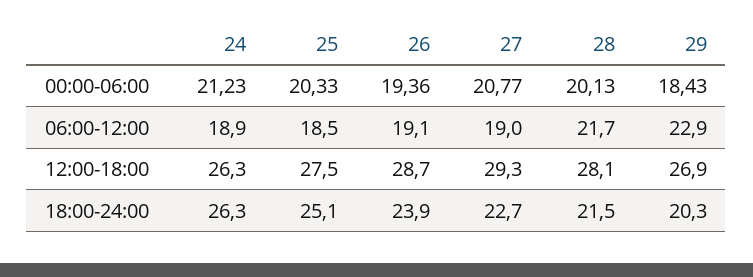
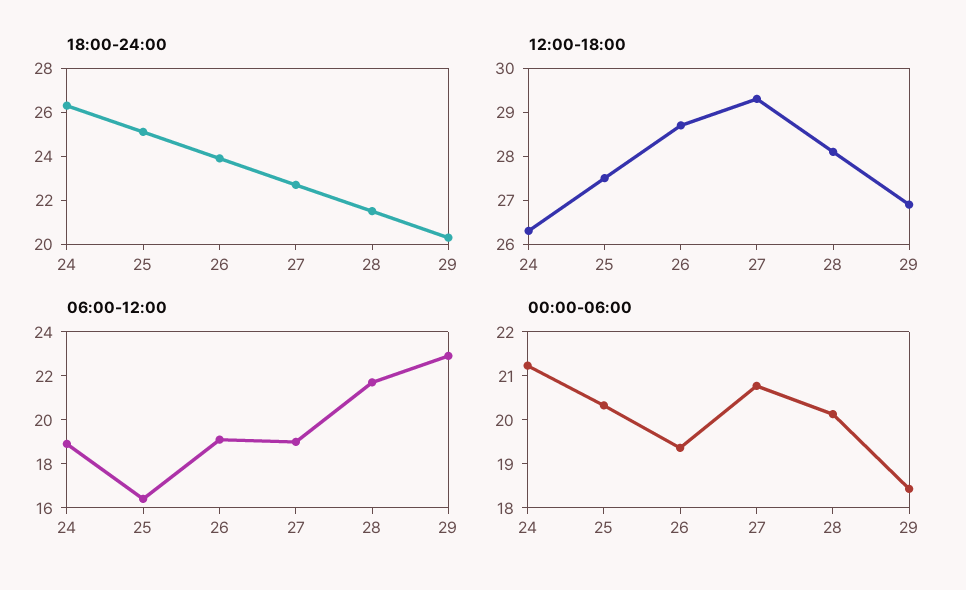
06:00-12:00, 25: 18.5 -> 16.5

